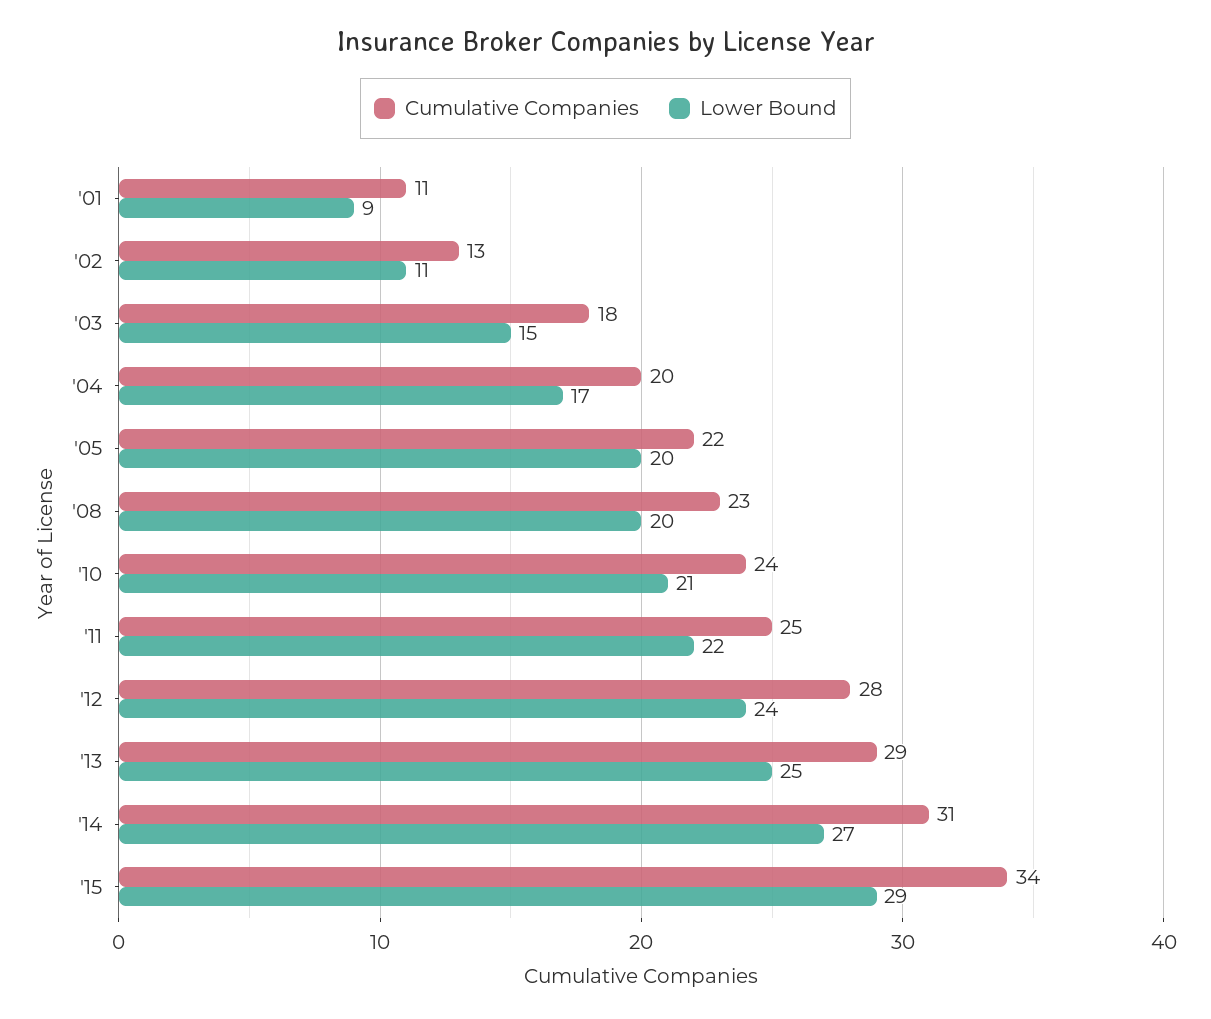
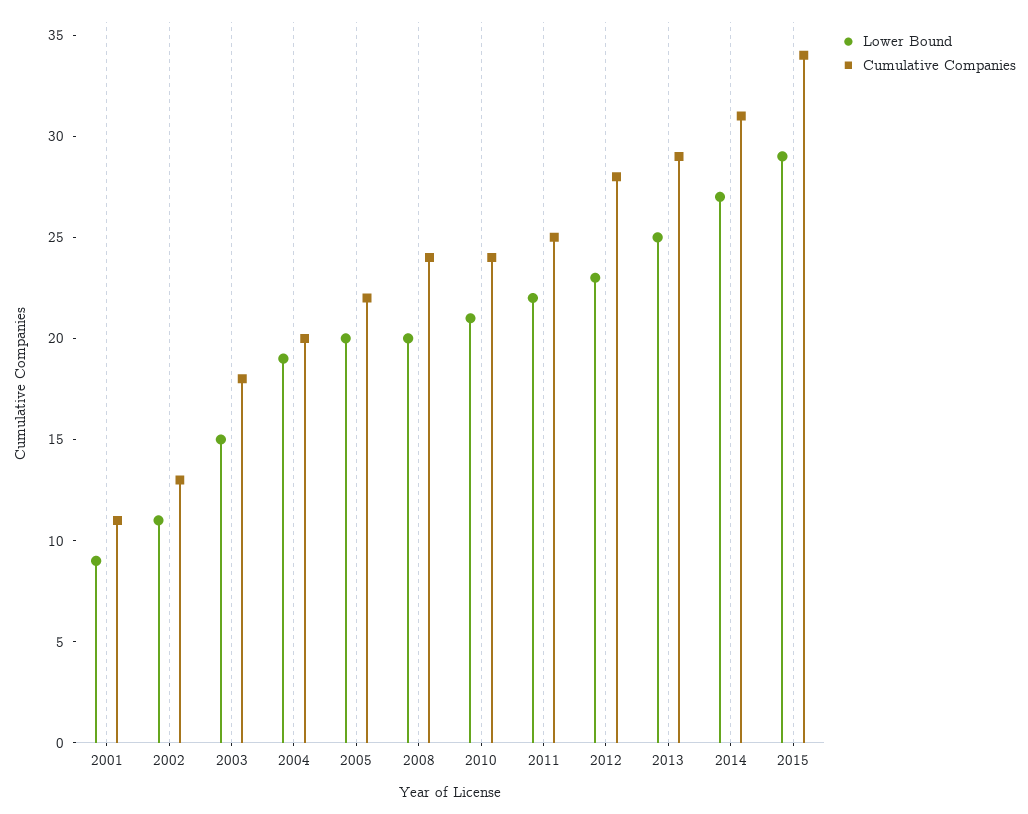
Lower Bound, '04: 17 -> 19
Cumulative Companies, '08: 23 -> 24
Lower Bound, '12: 24 -> 23

